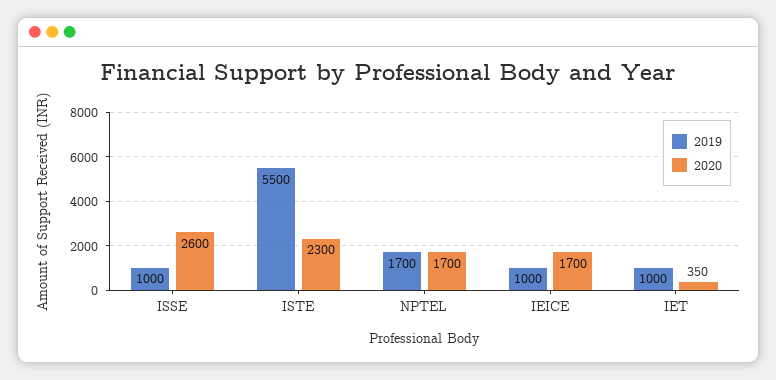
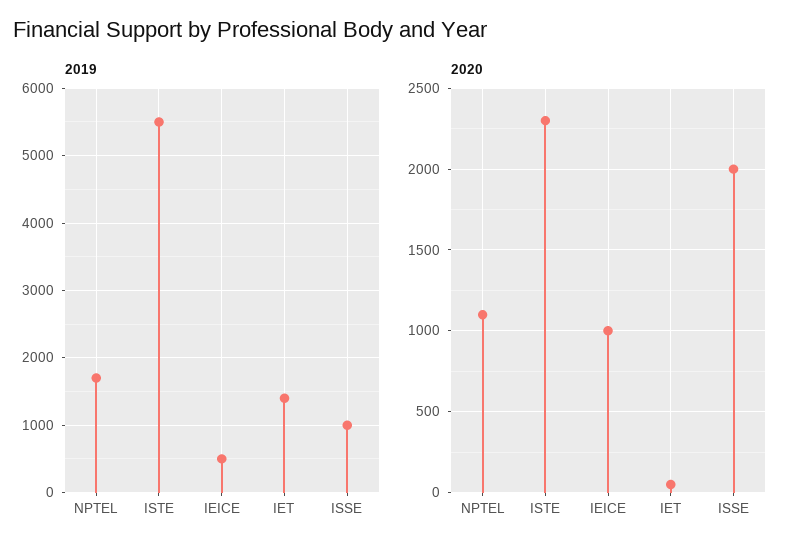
2020, ISSE: 2600 -> 2000
2020, NPTEL: 1700 -> 1100
2019, IEICE: 1000 -> 500
2020, IEICE: 1700 -> 1000
2019, IET: 1000 -> 1400
2020, IET: 350 -> 50

